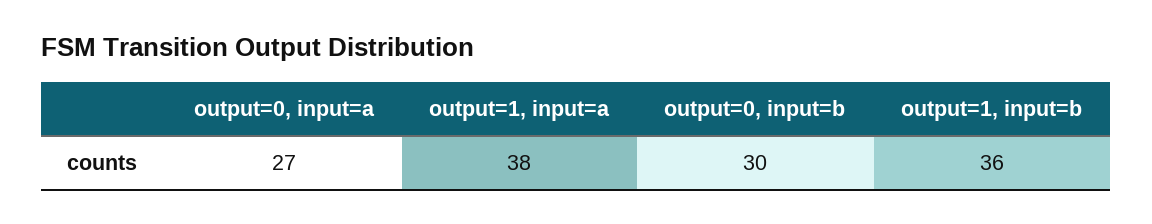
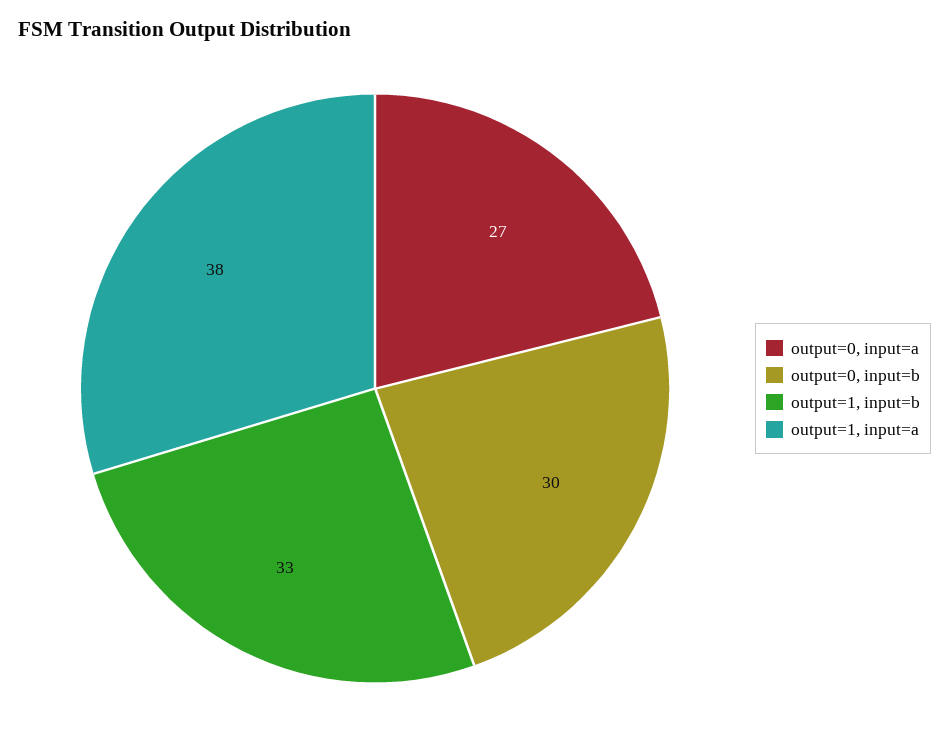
output=1, input=b: 36 -> 33

